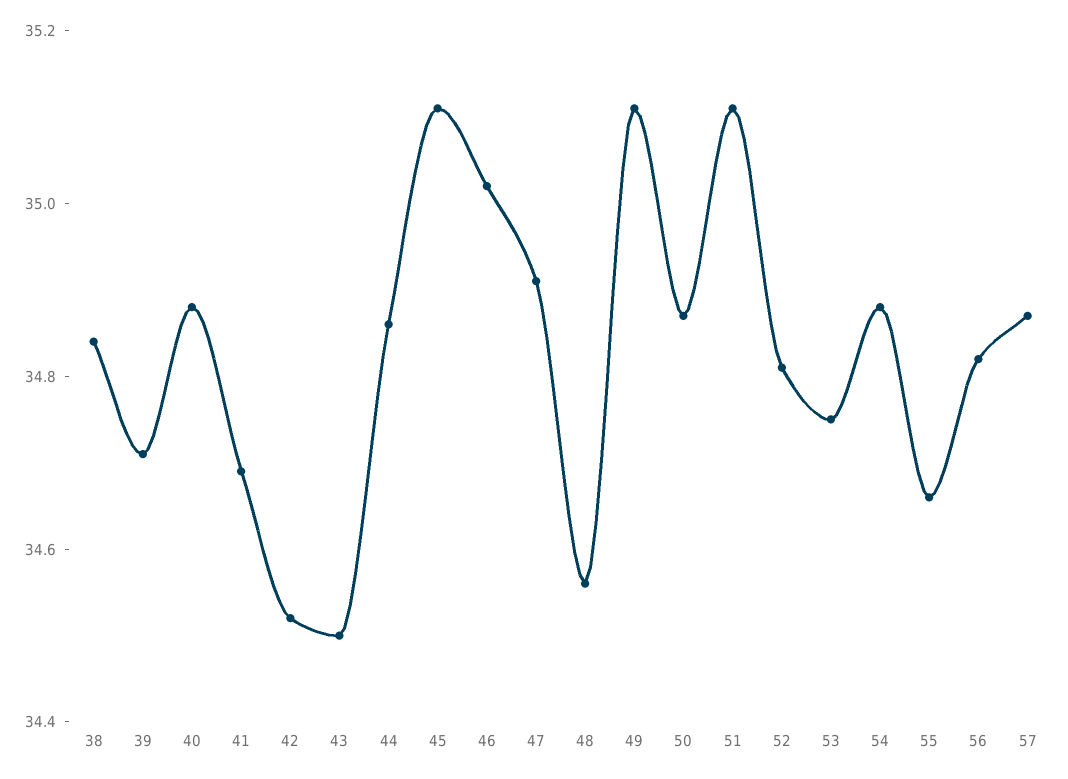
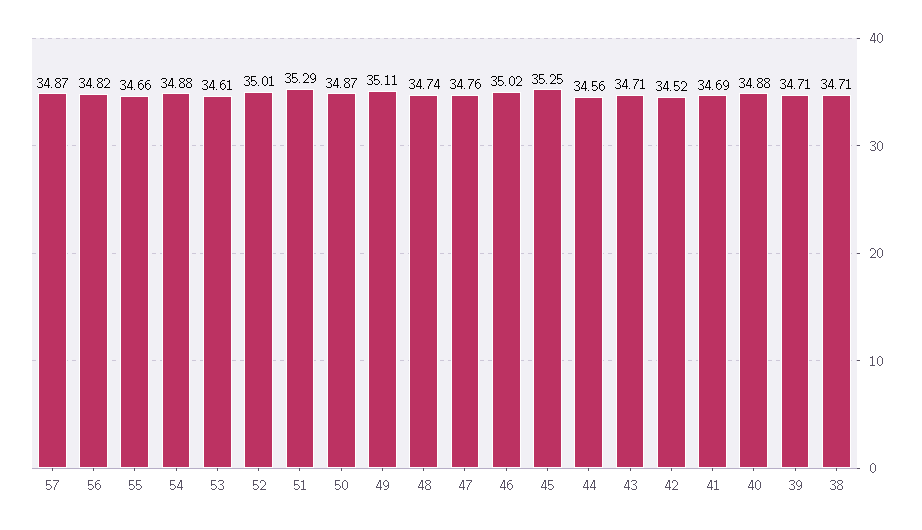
38: 34.85 -> 34.71
43: 34.5 -> 34.71
44: 34.85 -> 34.56
45: 35.1 -> 35.25
47: 34.9 -> 34.76
48: 34.55 -> 34.74
51: 35.1 -> 35.29
52: 34.8 -> 35.01
53: 34.75 -> 34.61

